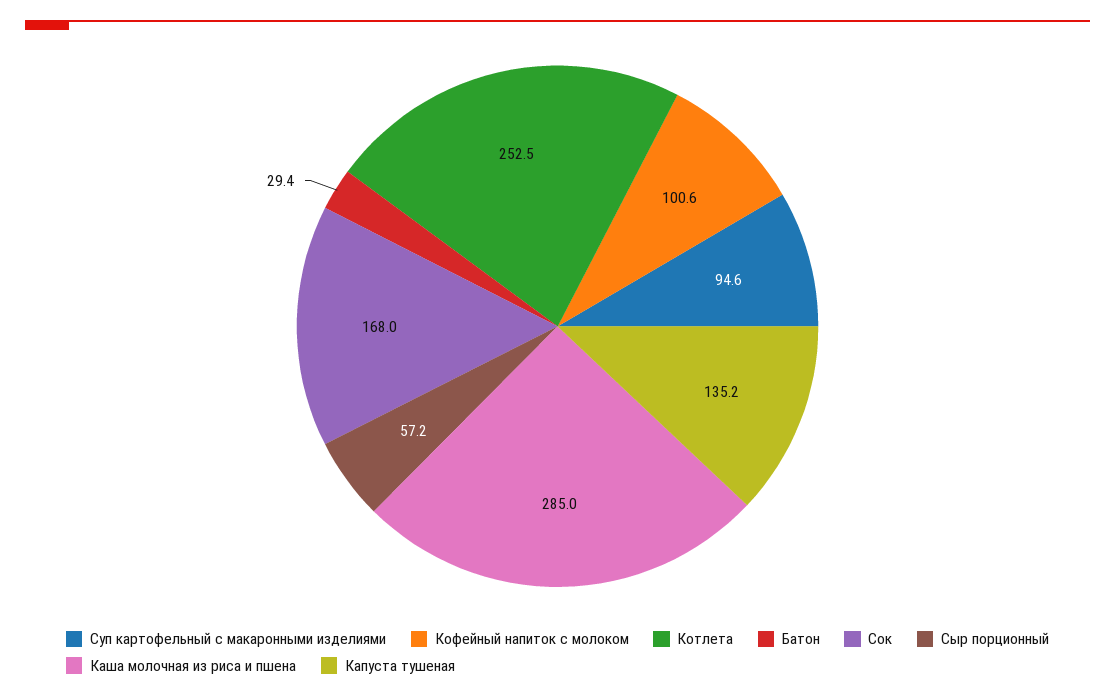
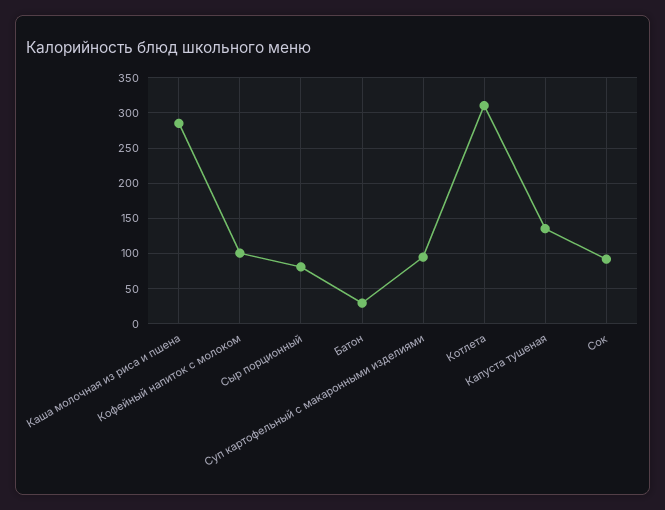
Котлета: 252.5 -> 310
Сок: 168 -> 90
Сыр порционный: 57.2 -> 80

